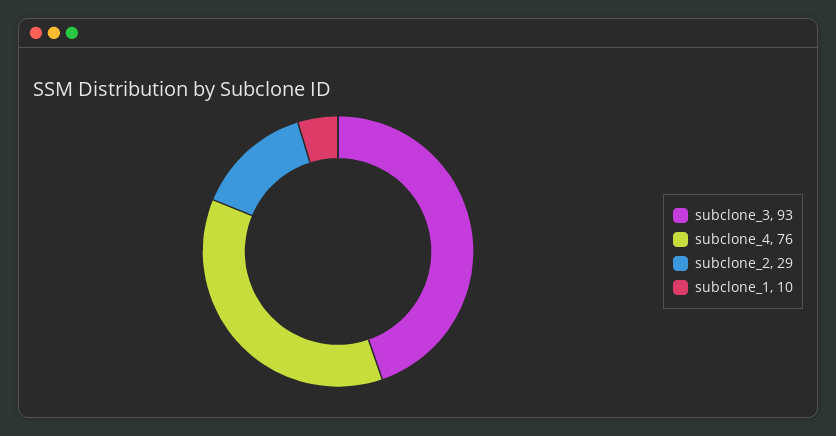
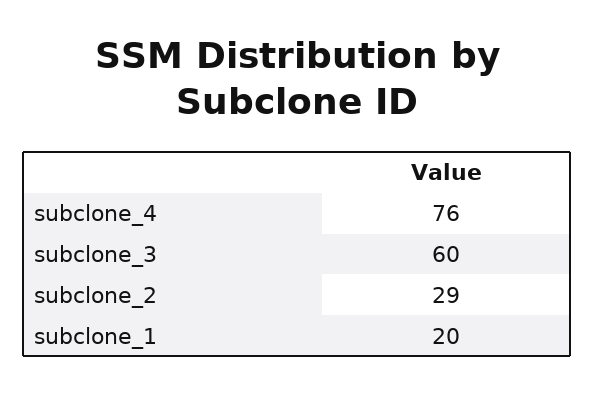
subclone_3: 93 -> 60
subclone_1: 10 -> 20

